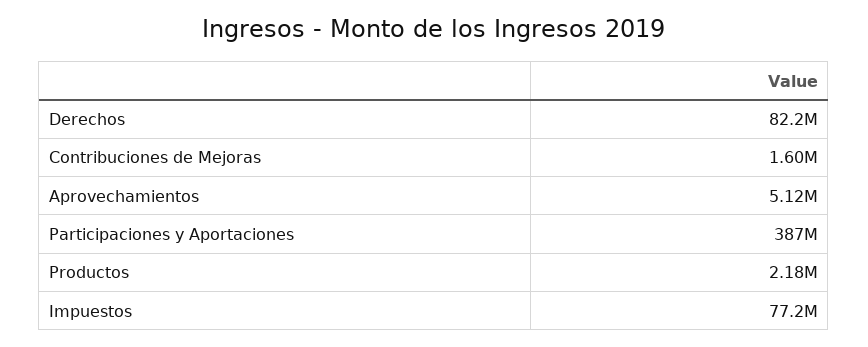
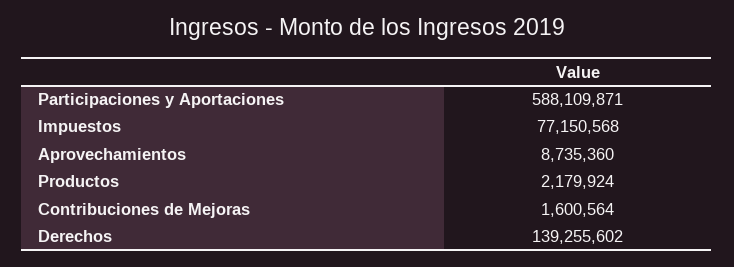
Derechos: 82200000 -> 139255602
Aprovechamientos: 5120000 -> 8735360
Participaciones y Aportaciones: 387000000 -> 588109871

